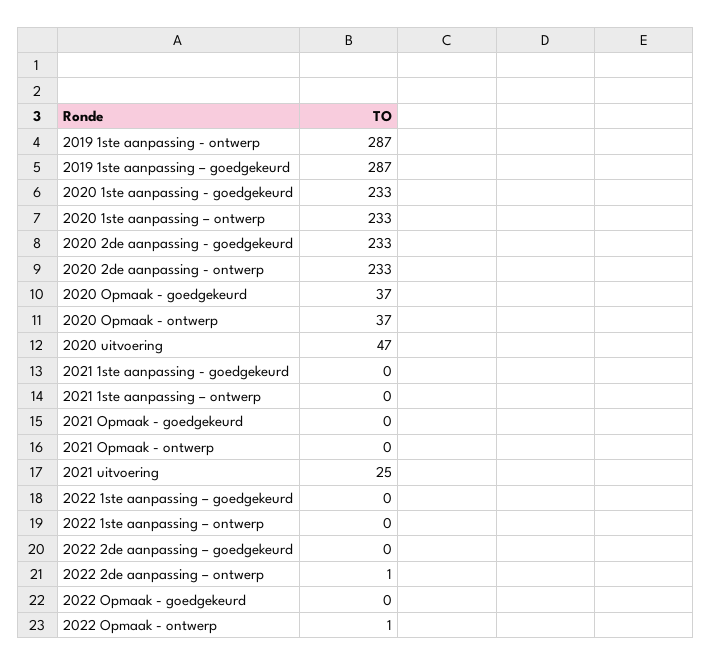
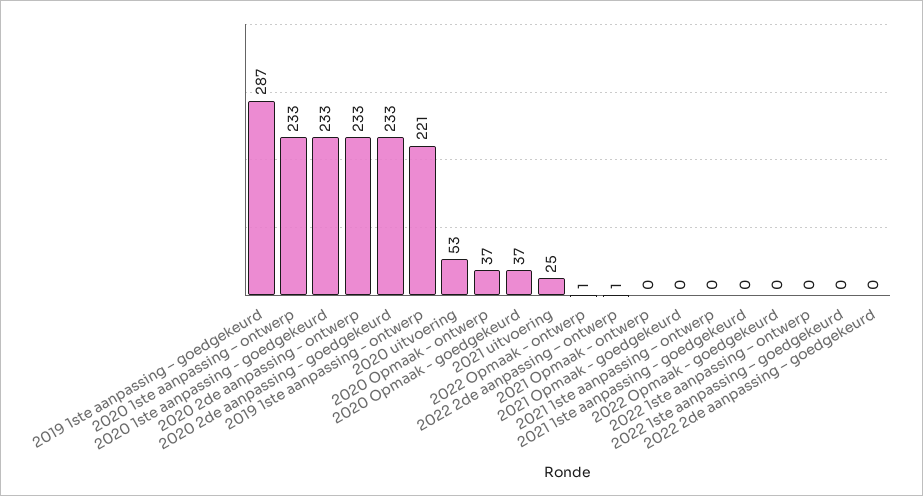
2019 1ste aanpassing - ontwerp: 287 -> 221
2020 uitvoering: 47 -> 53

